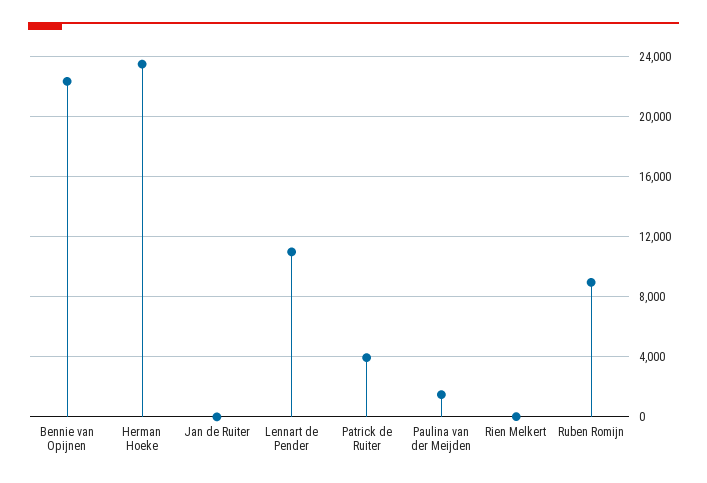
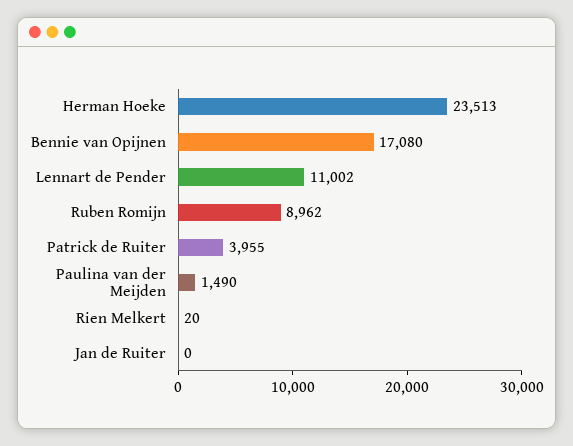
Bennie van Opijnen: 22500 -> 17080

